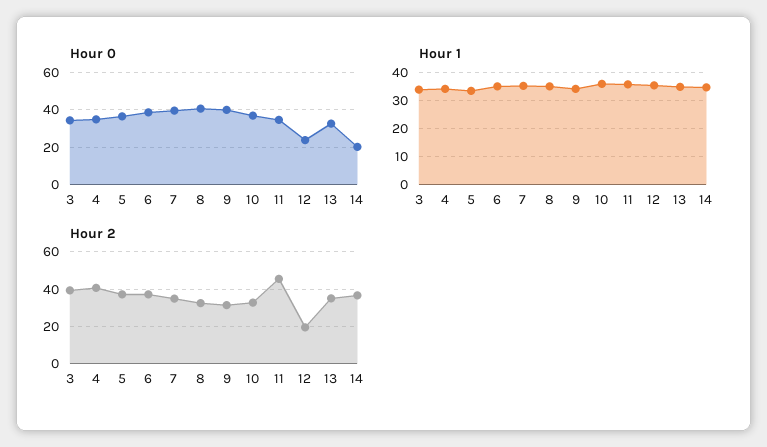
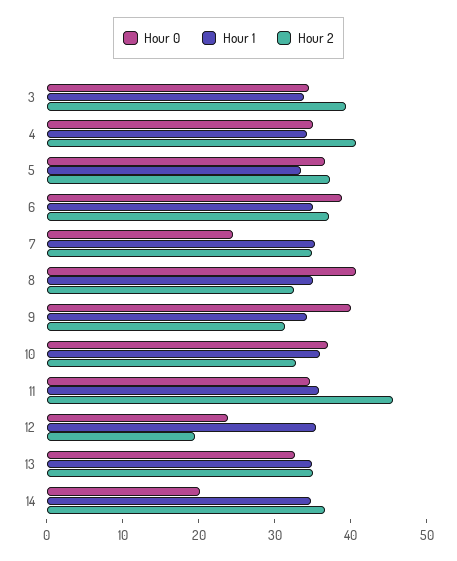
Hour 0, 7: 40 -> 24

